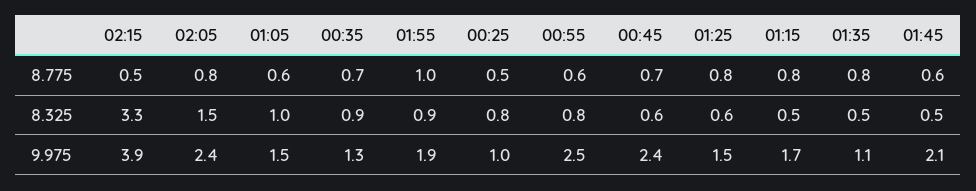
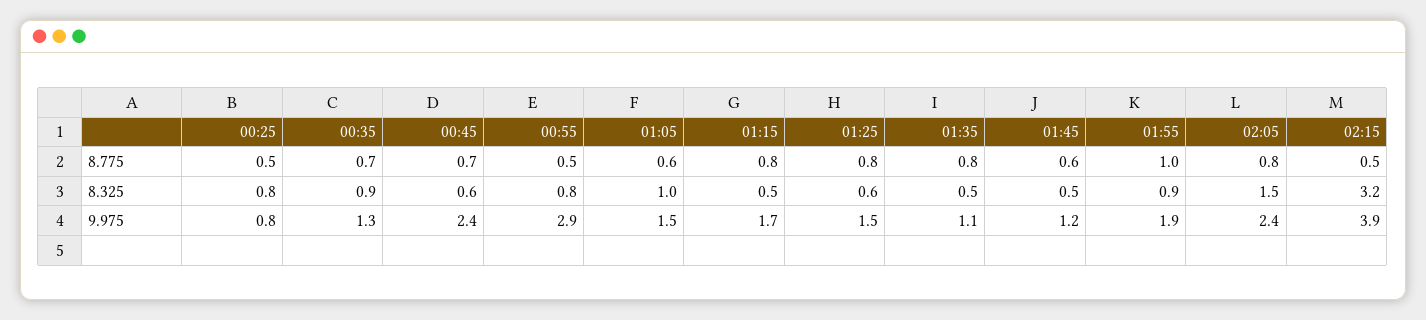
00:55, 8.775: 0.6 -> 0.5
02:15, 8.325: 3.3 -> 3.2
00:25, 9.975: 1 -> 0.8
00:55, 9.975: 2.5 -> 2.9
01:45, 9.975: 2.1 -> 1.2

